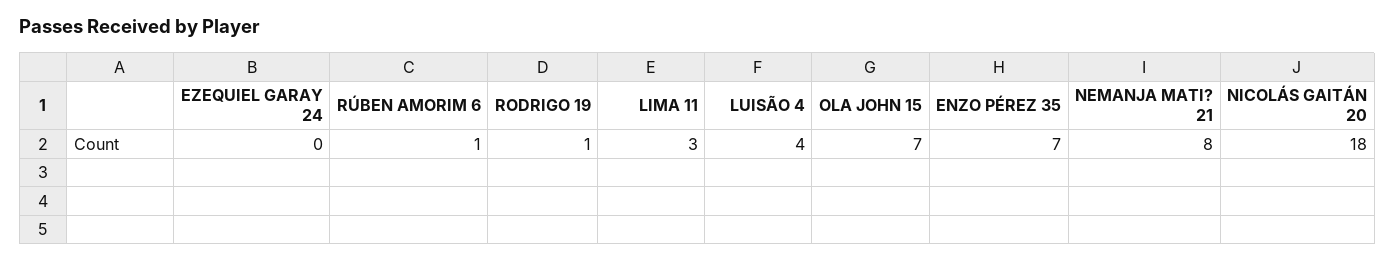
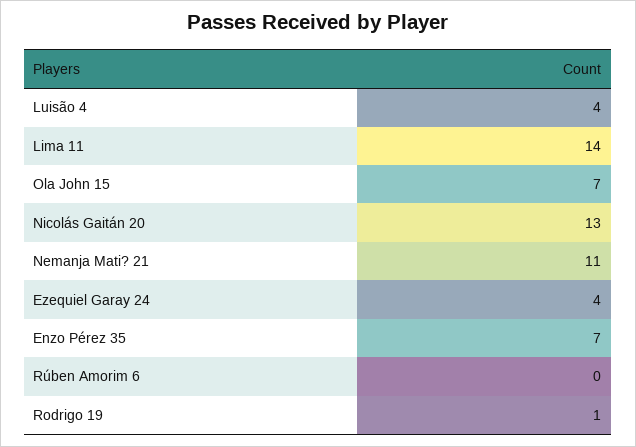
EZEQUIEL GARAY 24: 0 -> 4
RÚBEN AMORIM 6: 1 -> 0
LIMA 11: 3 -> 14
NEMANJA MATI? 21: 8 -> 11
NICOLÁS GAITÁN 20: 18 -> 13

